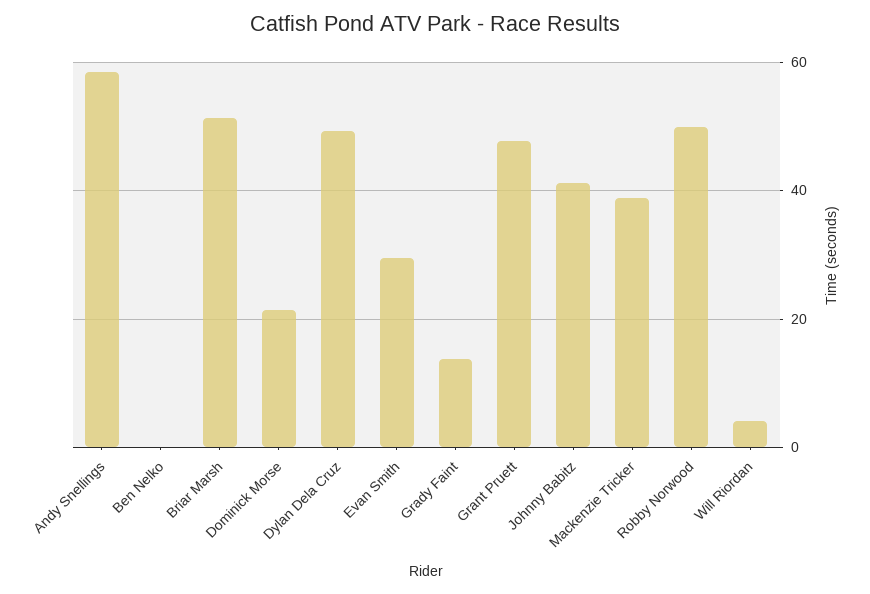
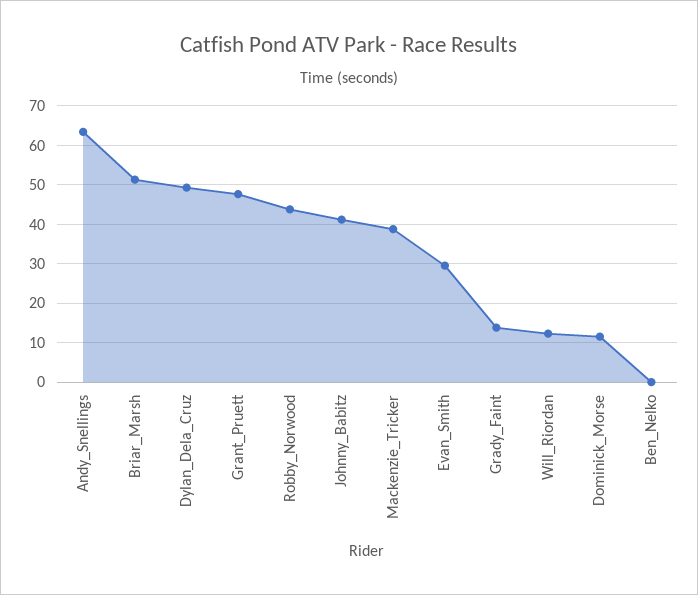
Andy Snellings: 58 -> 64
Dominick Morse: 22 -> 12
Robby Norwood: 50 -> 44
Will Riordan: 4 -> 12

